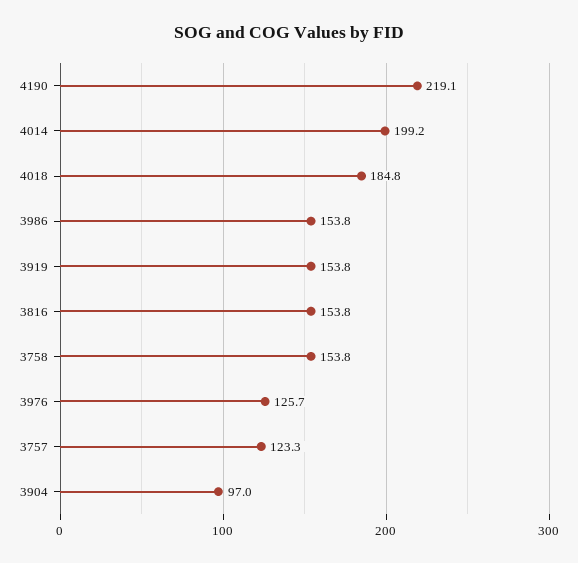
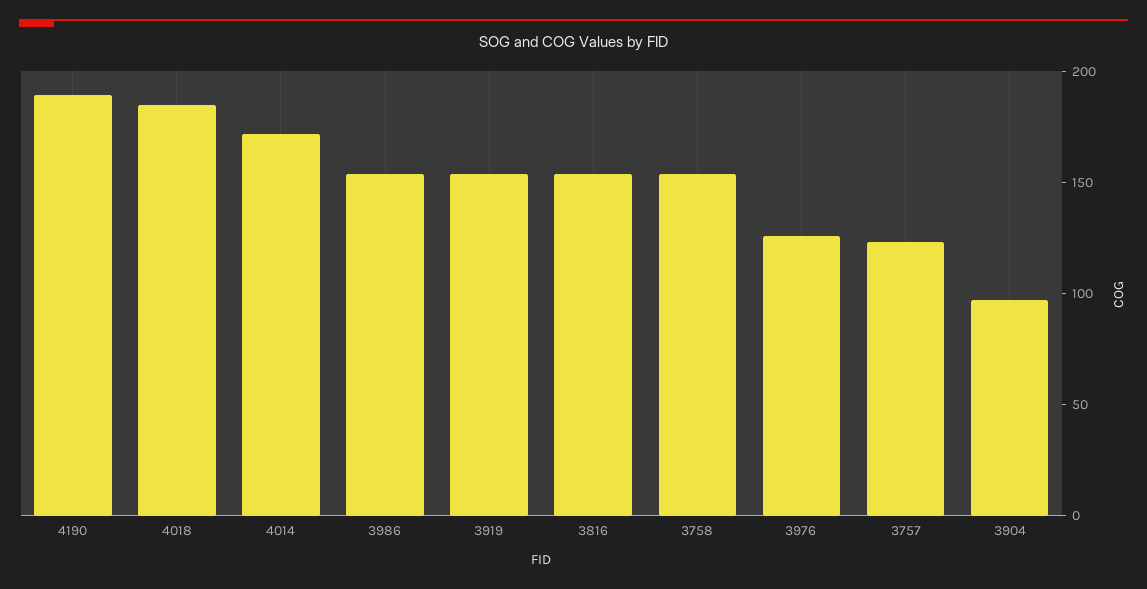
4190: 219.1 -> 190
4014: 199.2 -> 170

